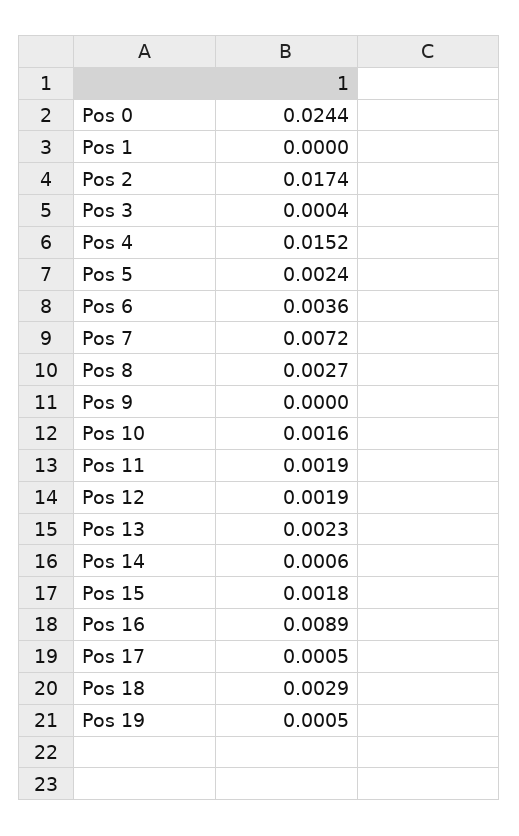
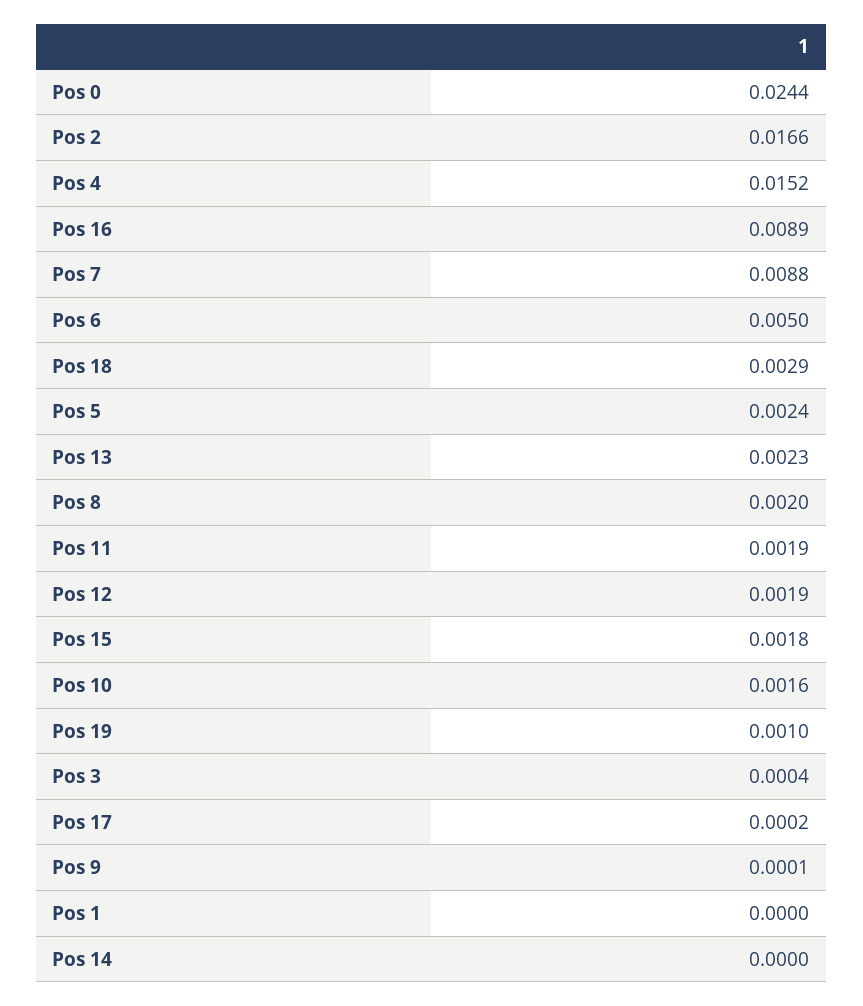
Pos 2: 0.0174 -> 0.0166
Pos 6: 0.0036 -> 0.005
Pos 7: 0.0072 -> 0.0088
Pos 8: 0.0027 -> 0.002
Pos 9: 0 -> 0.0001
Pos 14: 0.0006 -> 0
Pos 17: 0.0005 -> 0.0002
Pos 19: 0.0005 -> 0.001

